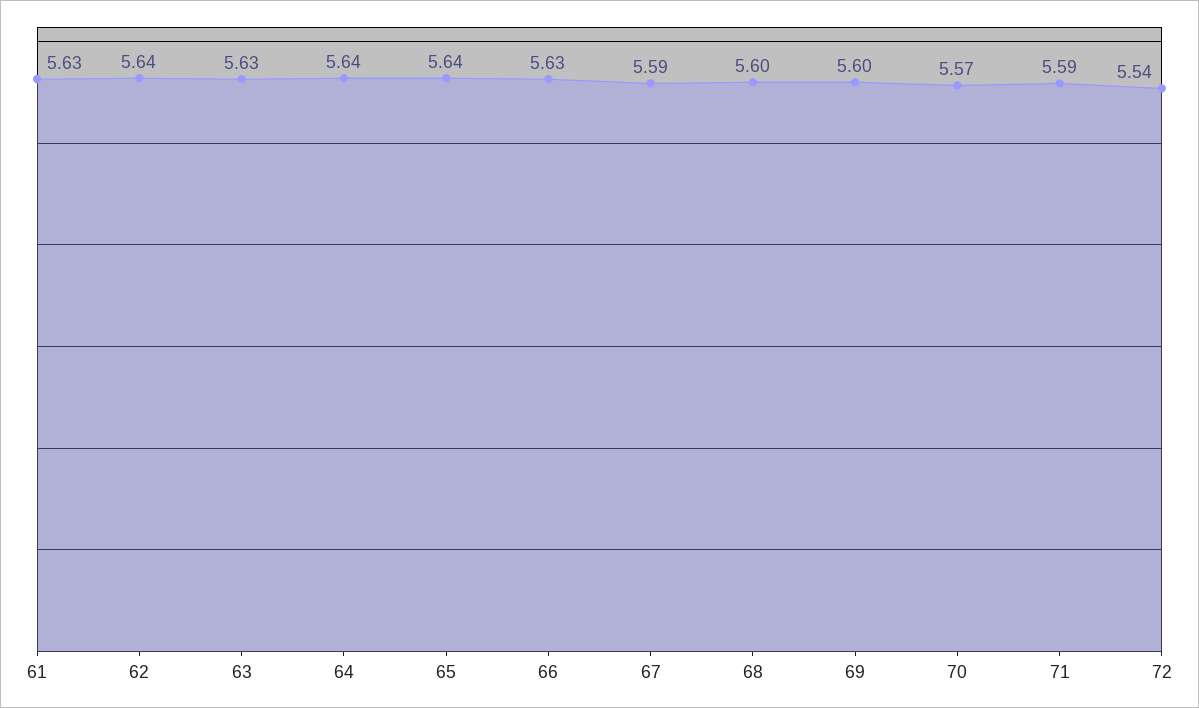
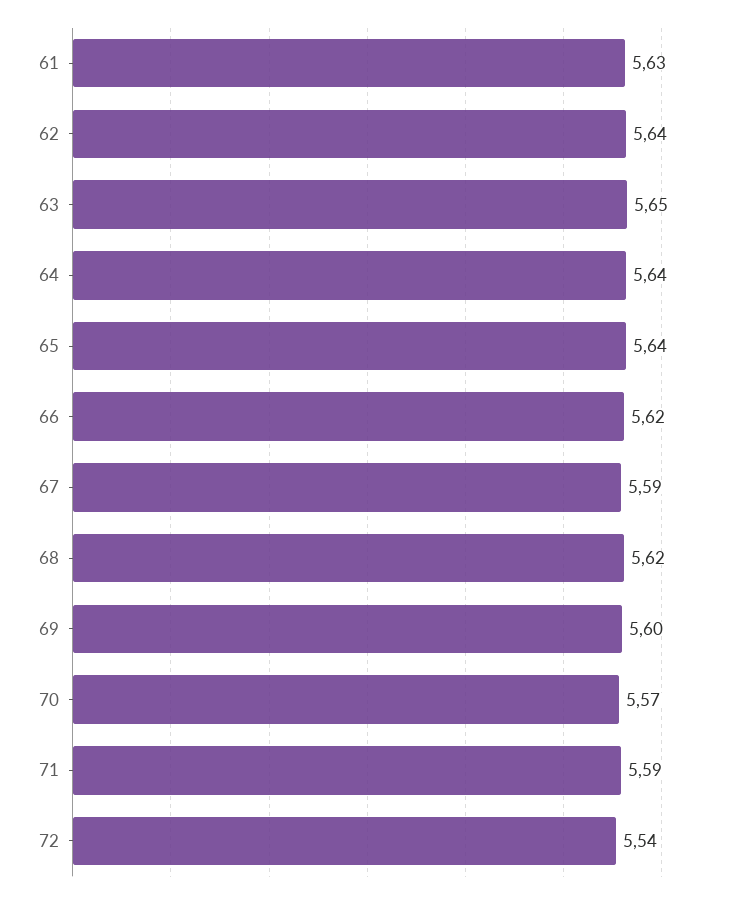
63: 5.63 -> 5.65
66: 5.63 -> 5.62
68: 5.6 -> 5.62

